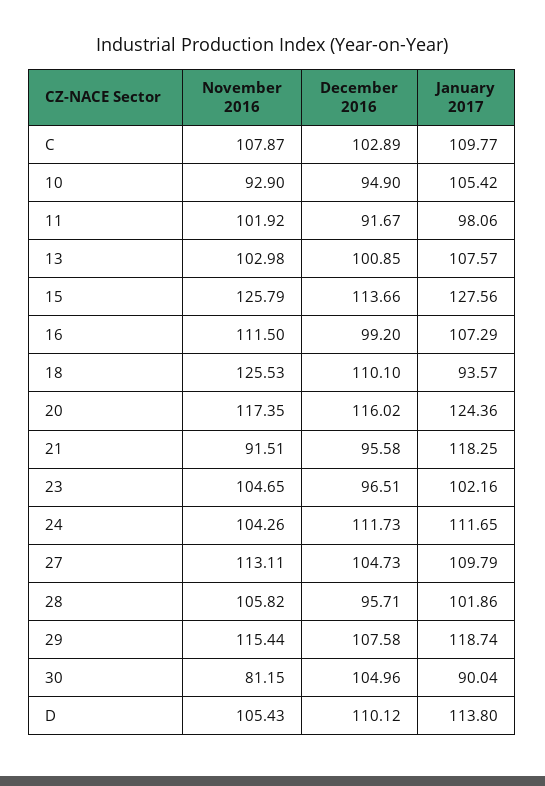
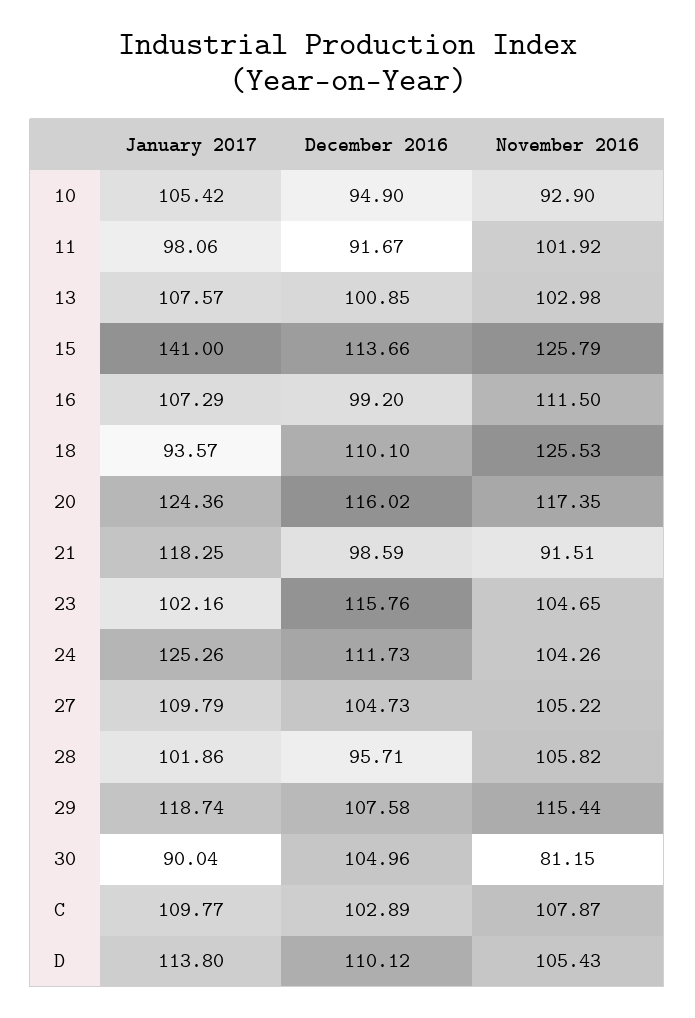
January 2017, 15: 127.56 -> 141
December 2016, 21: 95.58 -> 98.59
December 2016, 23: 96.51 -> 115.76
January 2017, 24: 111.65 -> 125.26
November 2016, 27: 113.11 -> 105.22

